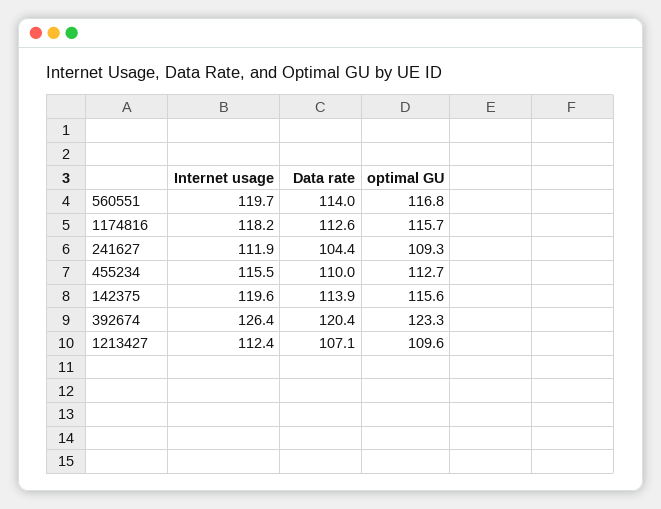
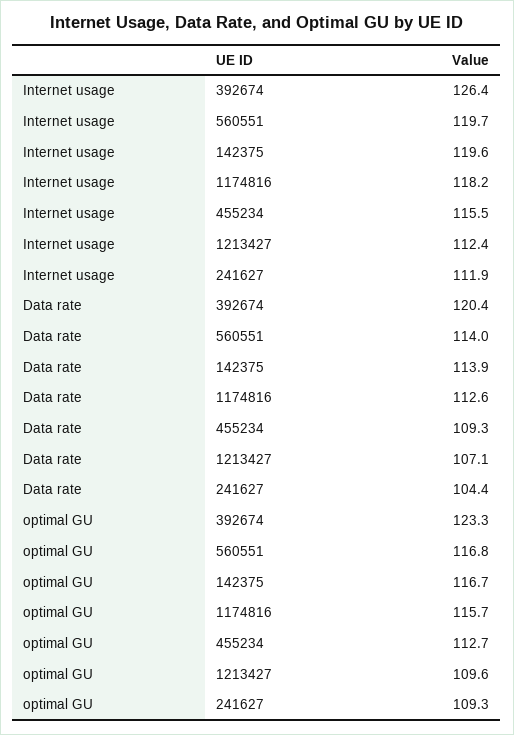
Data rate, 455234: 110 -> 109.3
optimal GU, 142375: 115.6 -> 116.7

